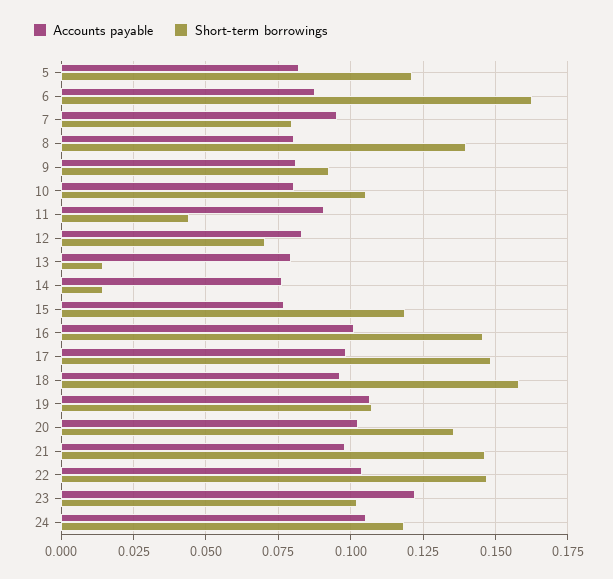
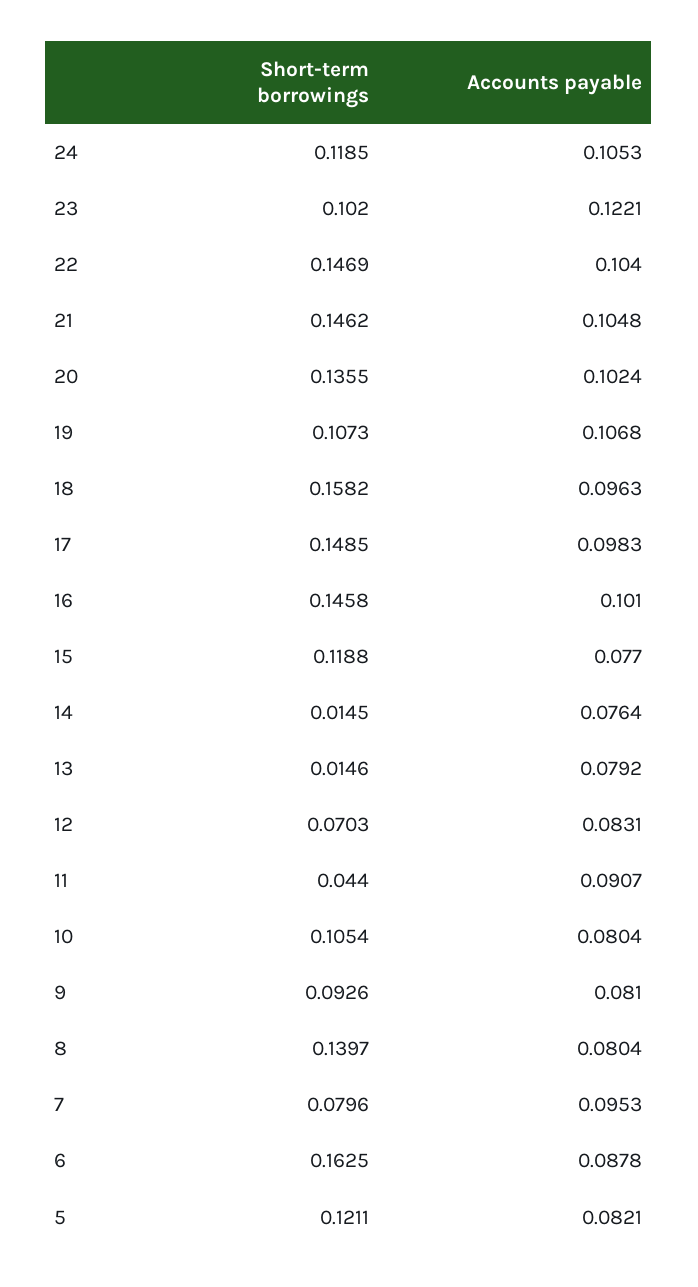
Accounts payable, 21: 0.0975 -> 0.1048

